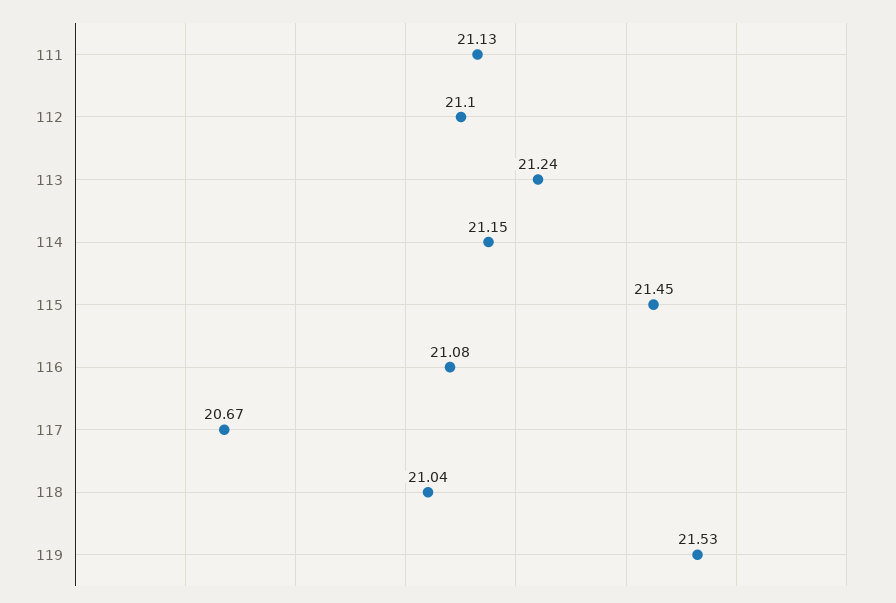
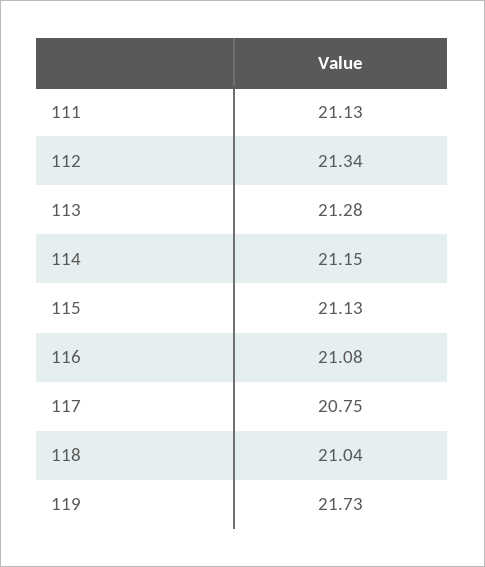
112: 21.1 -> 21.34
113: 21.24 -> 21.28
115: 21.45 -> 21.13
117: 20.67 -> 20.75
119: 21.53 -> 21.73

